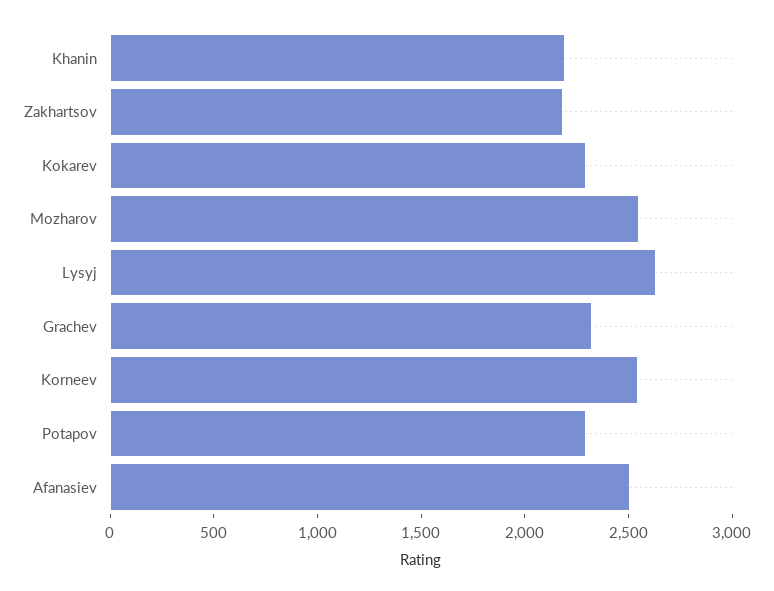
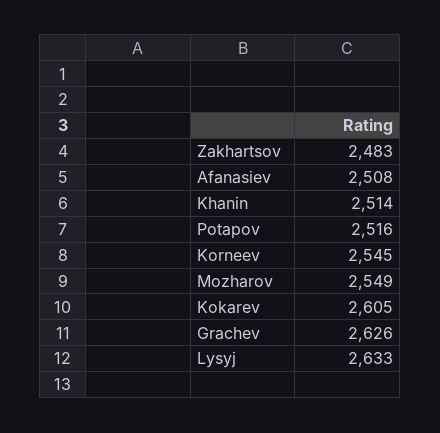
Khanin: 2200 -> 2514
Zakhartsov: 2200 -> 2483
Kokarev: 2300 -> 2605
Grachev: 2300 -> 2626
Potapov: 2300 -> 2516

